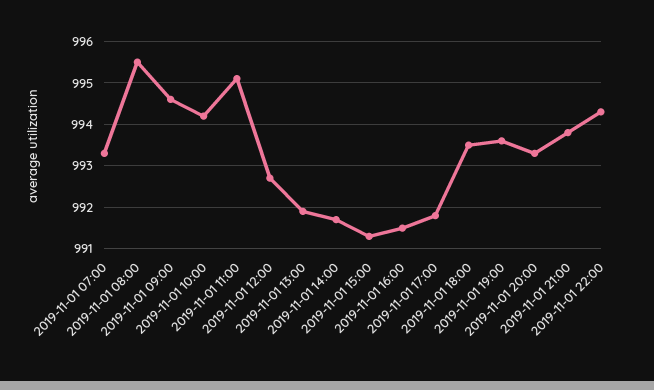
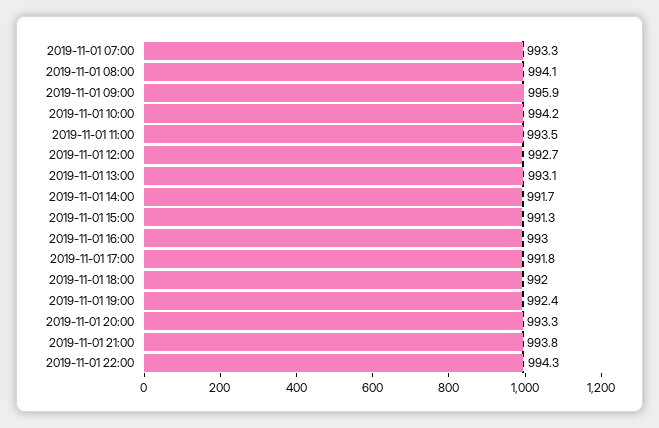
2019-11-01 08:00: 995.5 -> 994.1
2019-11-01 09:00: 994.5 -> 995.9
2019-11-01 11:00: 995 -> 993.5
2019-11-01 13:00: 992 -> 993.1
2019-11-01 16:00: 991.5 -> 993
2019-11-01 18:00: 993.5 -> 992
2019-11-01 19:00: 993.5 -> 992.4

